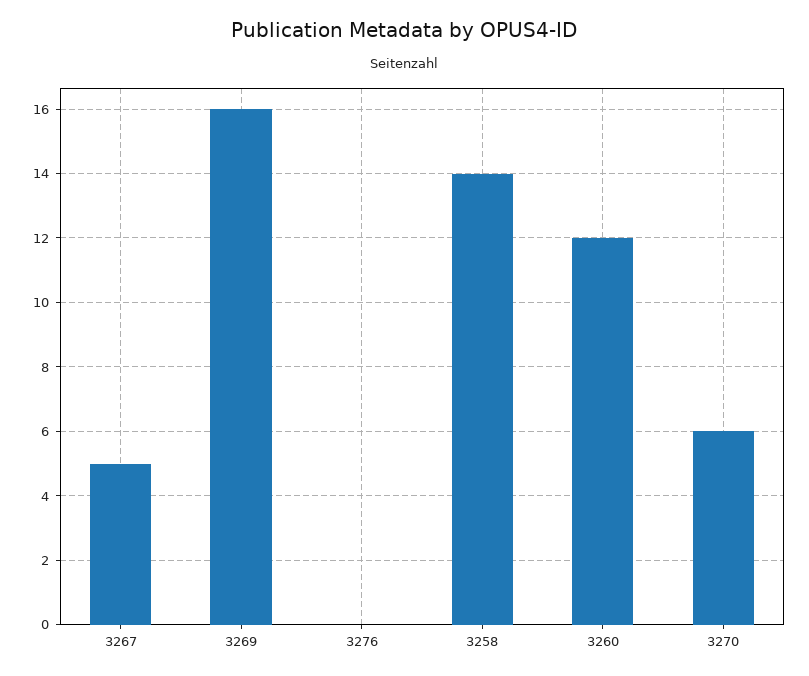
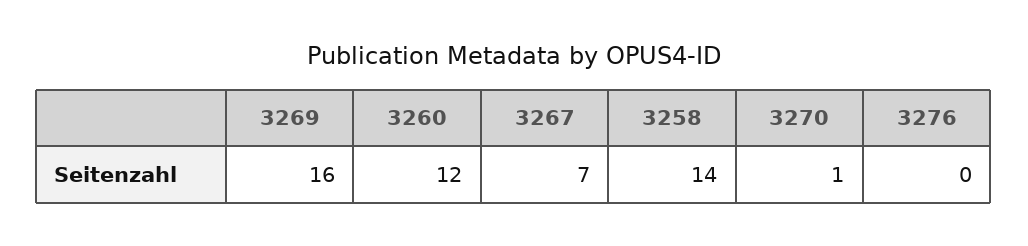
3267: 5 -> 7
3270: 6 -> 1

